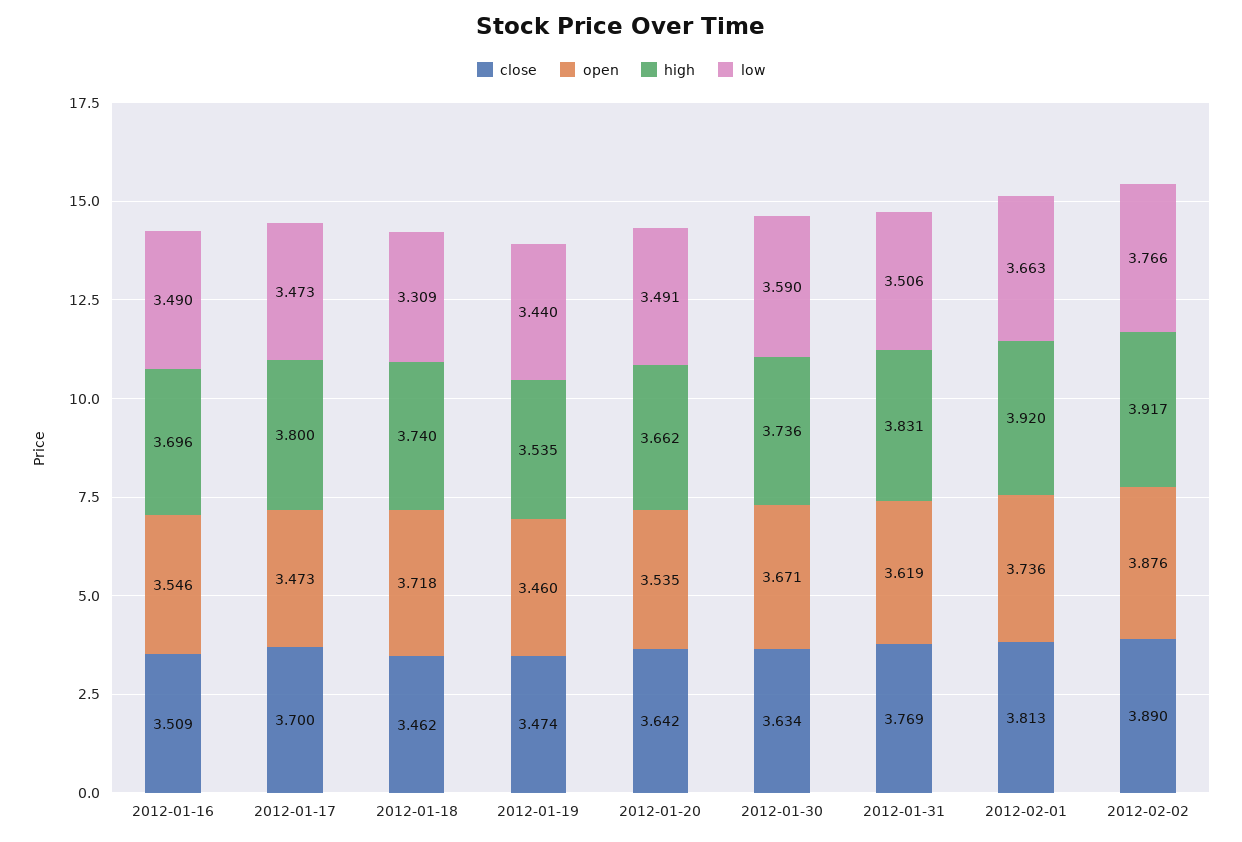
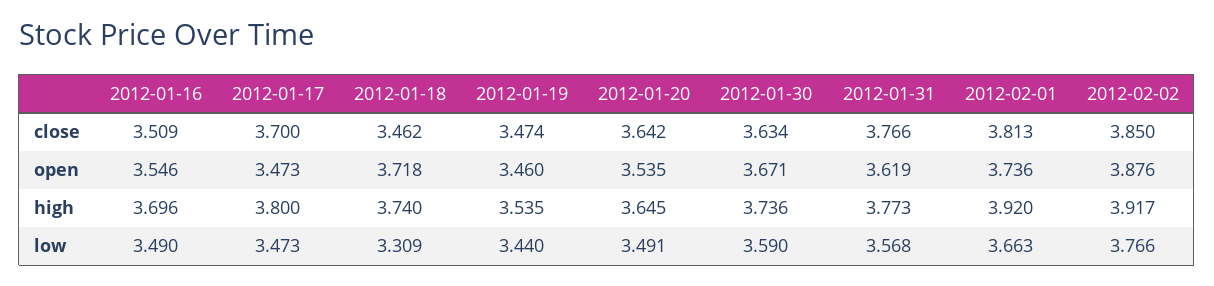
high, 2012-01-20: 3.662 -> 3.645
close, 2012-01-31: 3.769 -> 3.766
high, 2012-01-31: 3.831 -> 3.773
low, 2012-01-31: 3.506 -> 3.568
close, 2012-02-02: 3.89 -> 3.85

